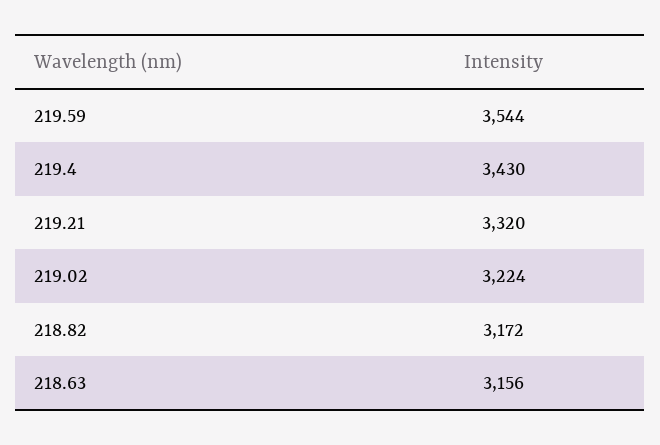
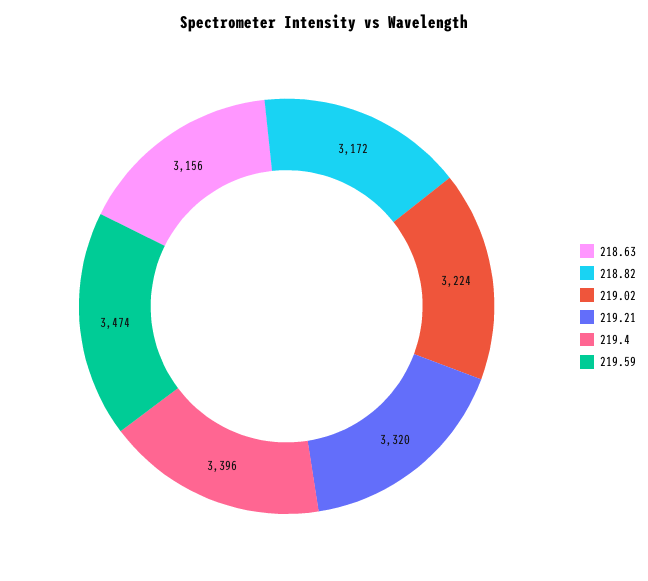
219.59: 3544 -> 3474
219.4: 3430 -> 3396

